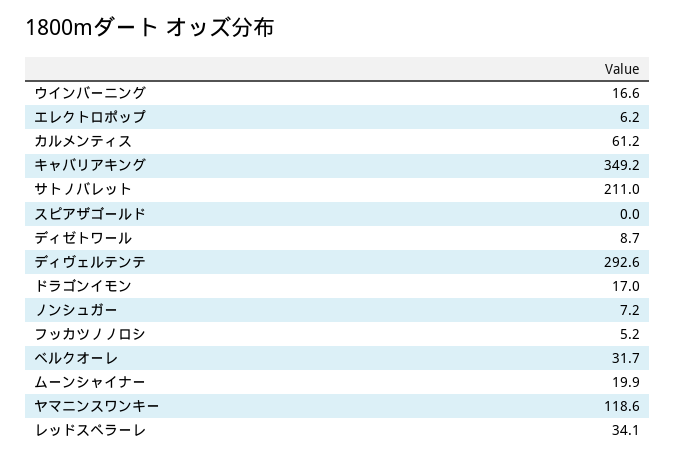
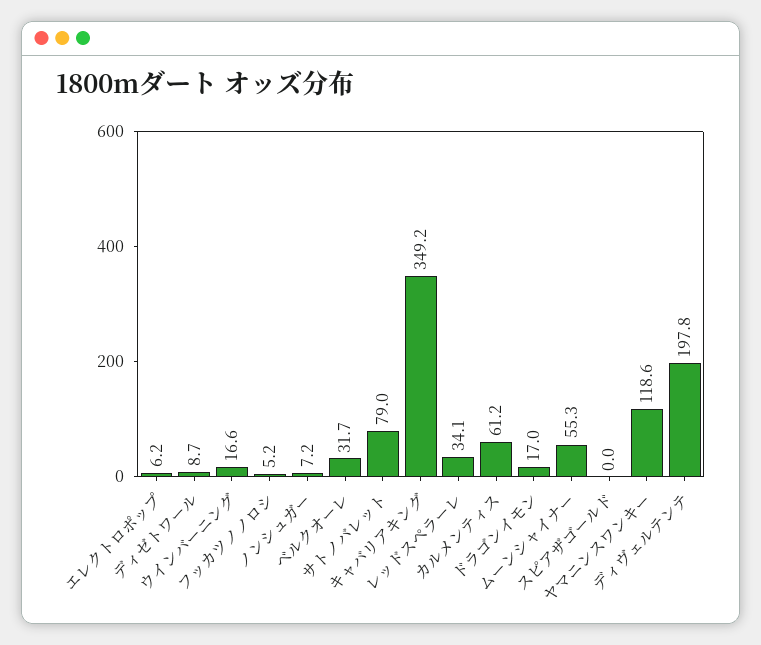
サトノバレット: 211 -> 79
ディヴェルテンテ: 292.6 -> 197.8
ムーンシャイナー: 19.9 -> 55.3

